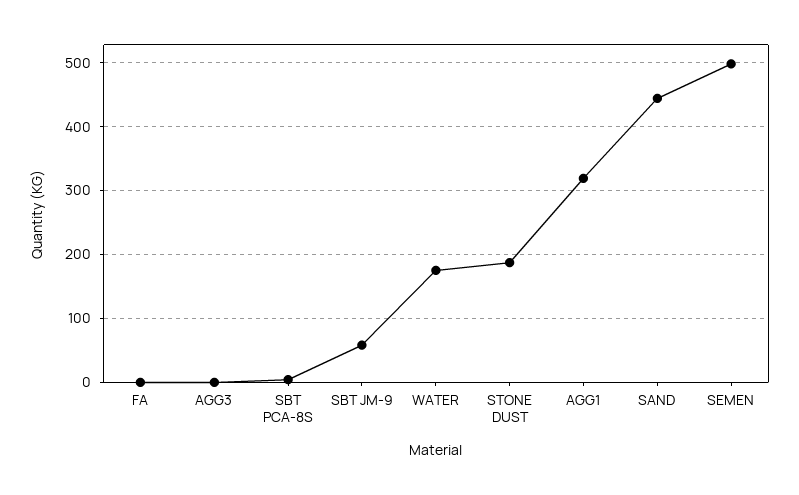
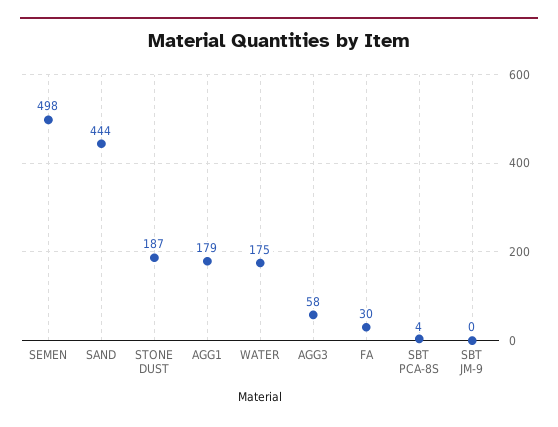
FA: 0 -> 30
AGG3: 0 -> 58
SBT JM-9: 60 -> 0
AGG1: 320 -> 179

